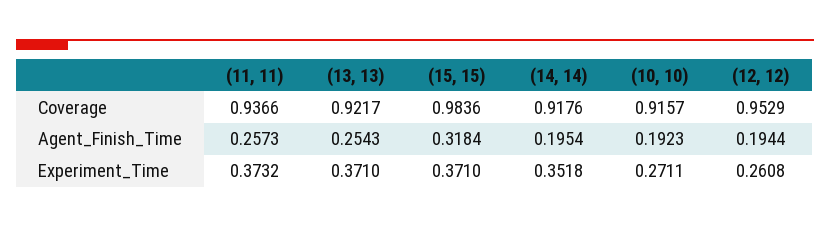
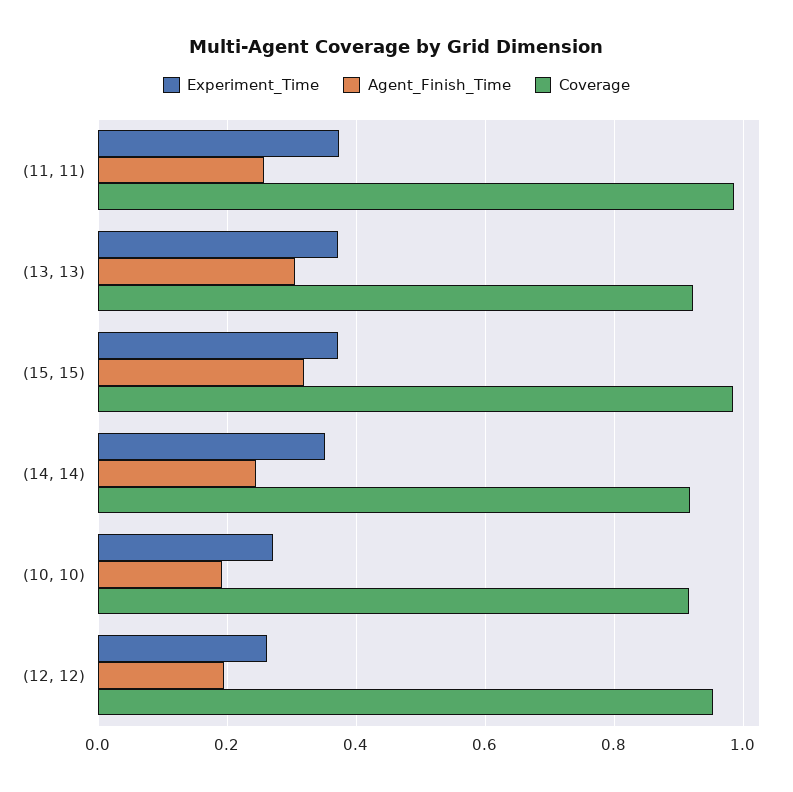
Coverage, (11, 11): 0.9366 -> 0.98
Agent_Finish_Time, (13, 13): 0.2543 -> 0.3
Agent_Finish_Time, (14, 14): 0.1954 -> 0.24

